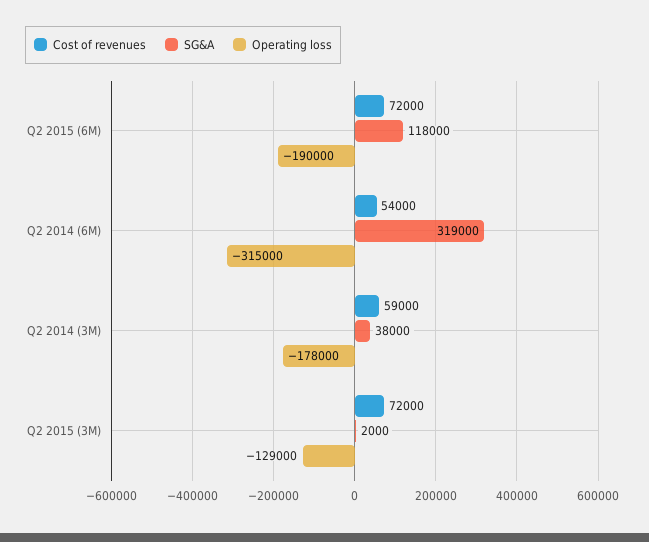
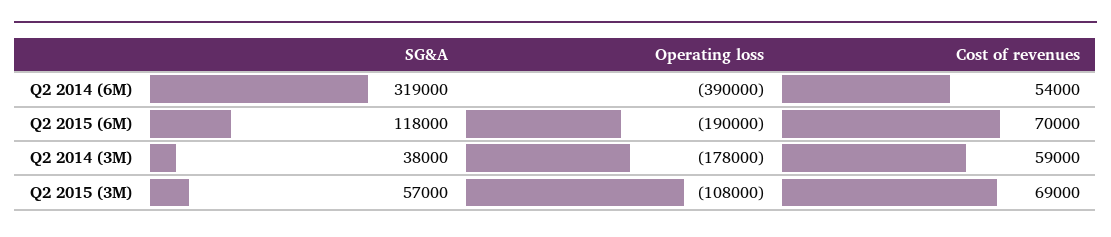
Cost of revenues, Q2 2015 (6M): 72000 -> 70000
Operating loss, Q2 2014 (6M): -315000 -> -390000
Cost of revenues, Q2 2015 (3M): 72000 -> 69000
SG&A, Q2 2015 (3M): 2000 -> 57000
Operating loss, Q2 2015 (3M): -129000 -> -108000

